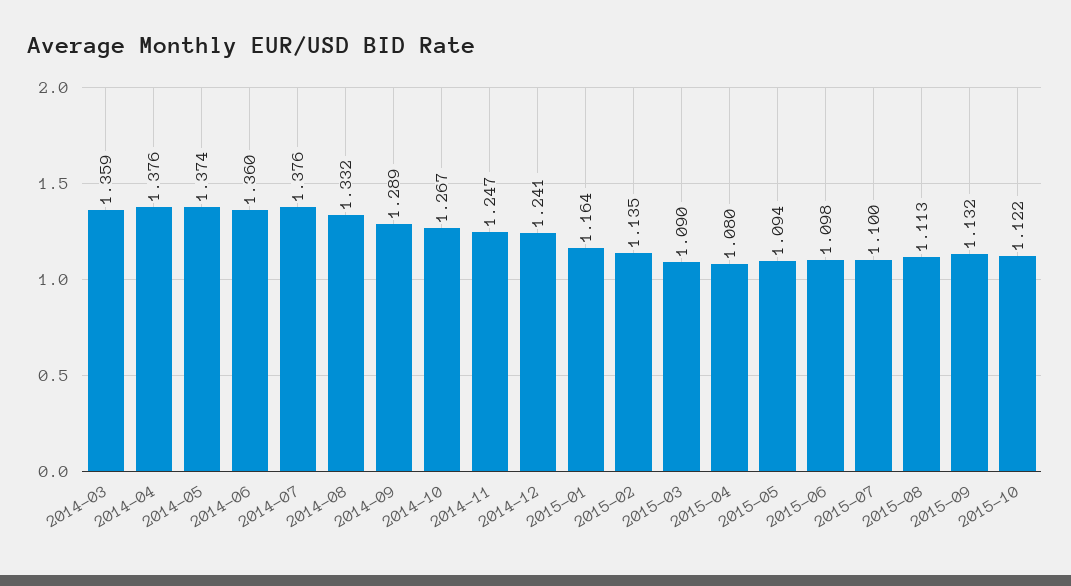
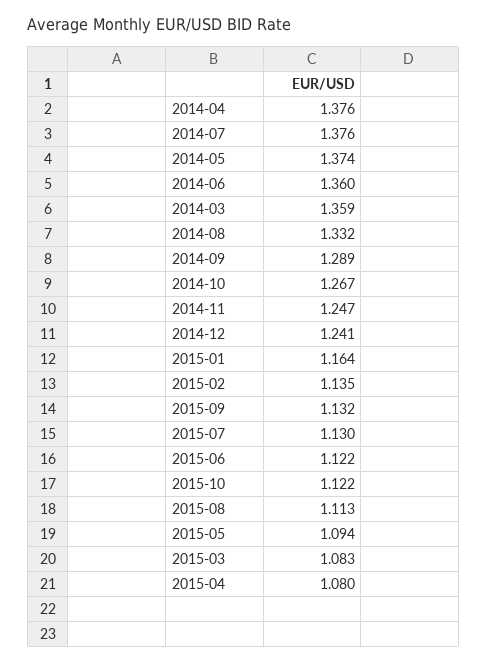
2015-03: 1.09 -> 1.083
2015-06: 1.098 -> 1.122
2015-07: 1.1 -> 1.13

